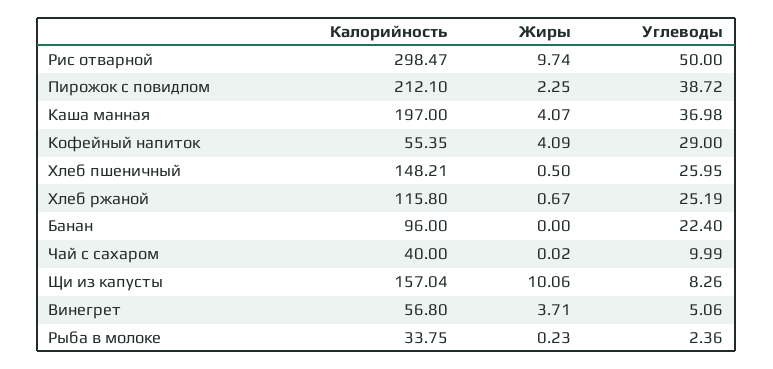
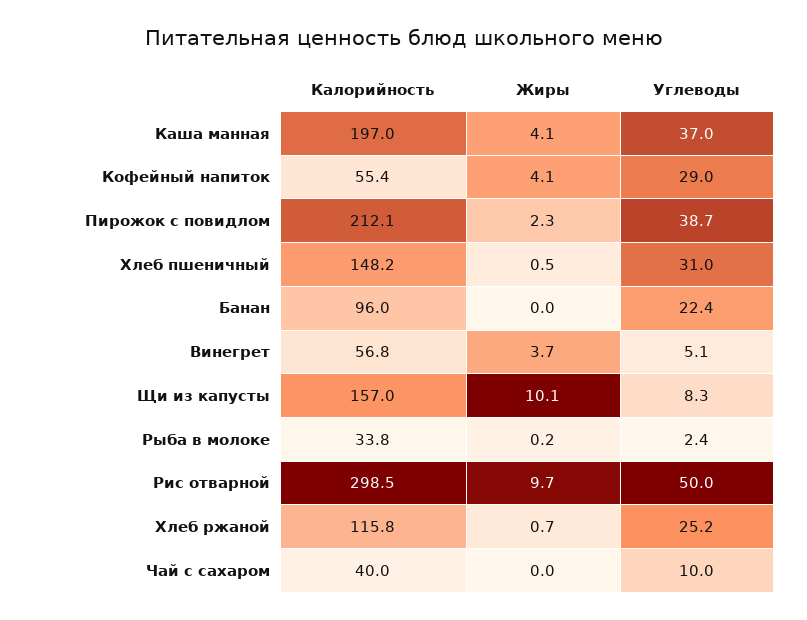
Углеводы, Хлеб пшеничный: 25.95 -> 31

